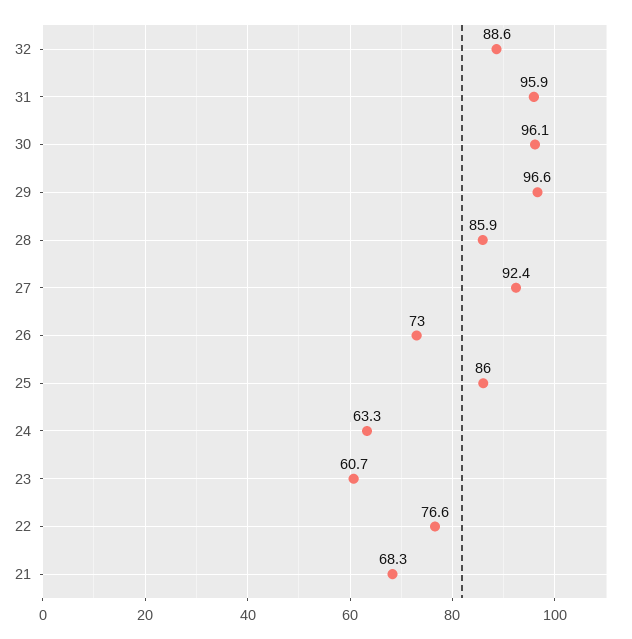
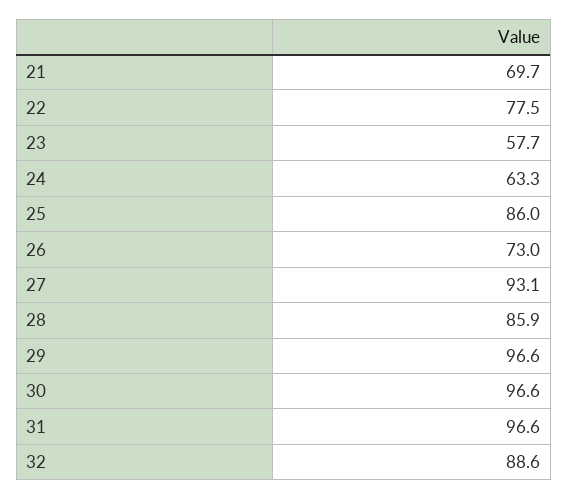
31: 95.9 -> 96.6
30: 96.1 -> 96.6
27: 92.4 -> 93.1
23: 60.7 -> 57.7
22: 76.6 -> 77.5
21: 68.3 -> 69.7

